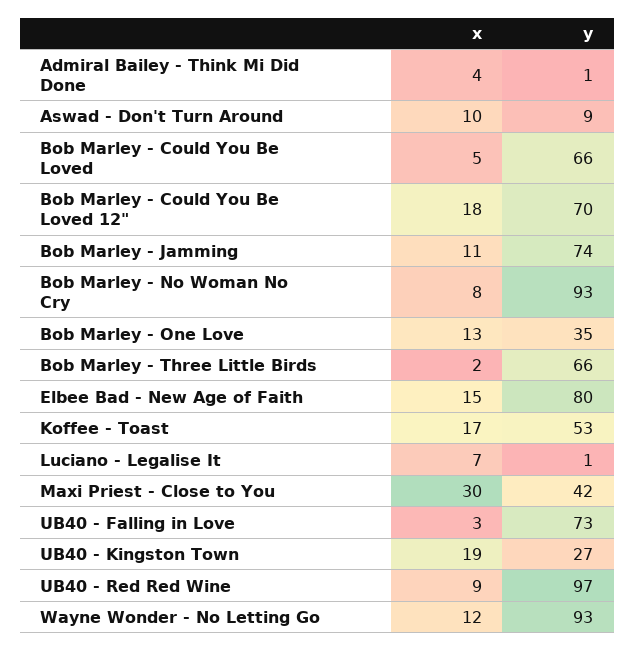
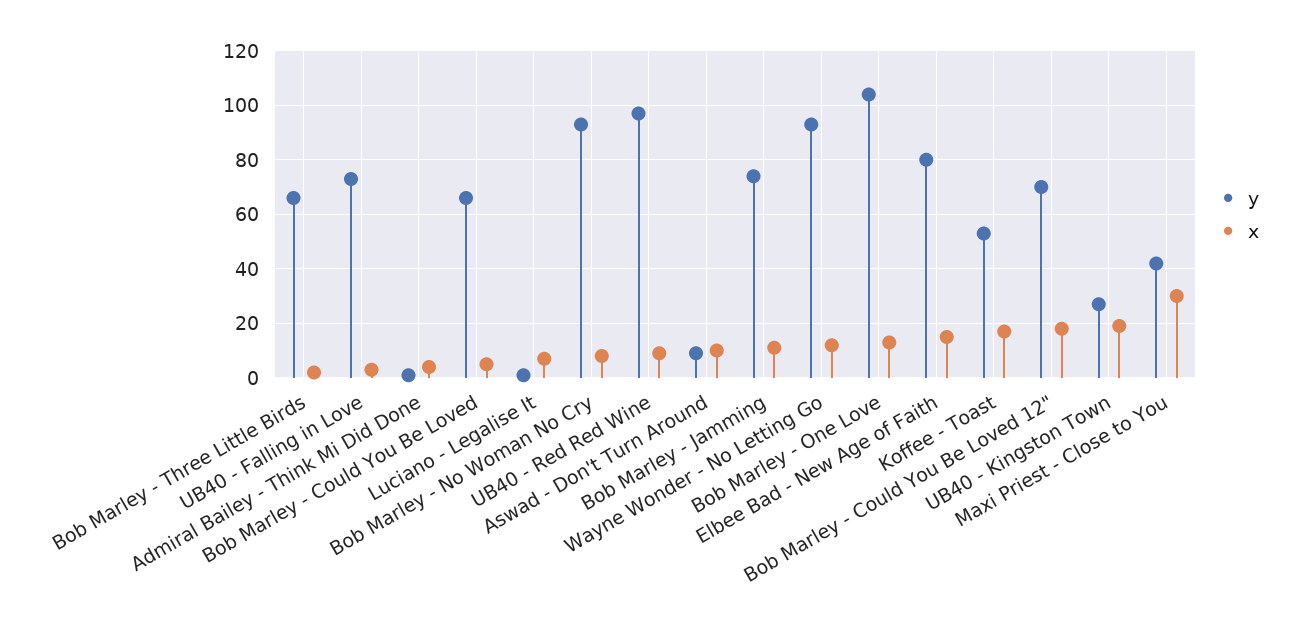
y, Bob Marley - One Love: 35 -> 105

